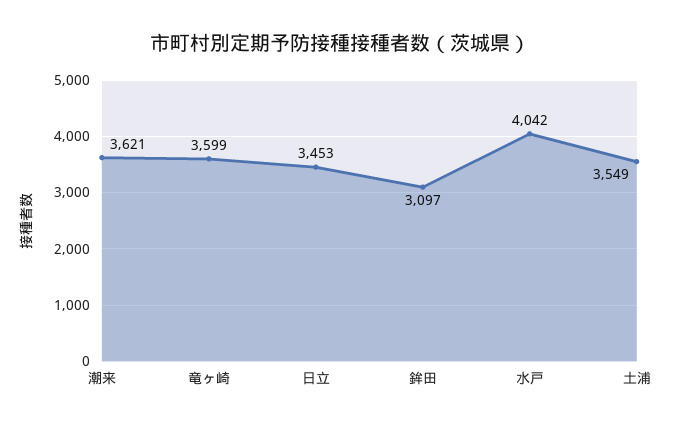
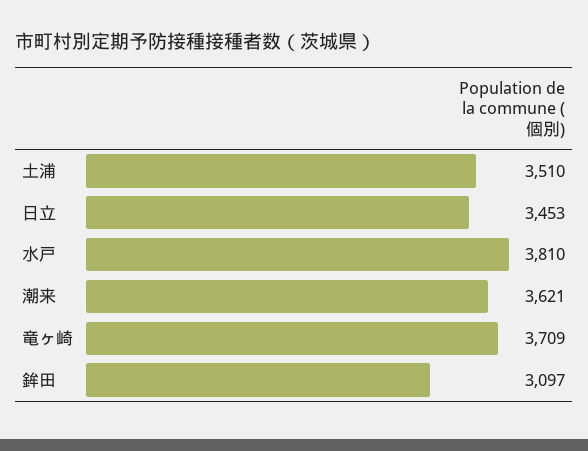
竜ヶ崎: 3599 -> 3709
水戸: 4042 -> 3810
土浦: 3549 -> 3510

